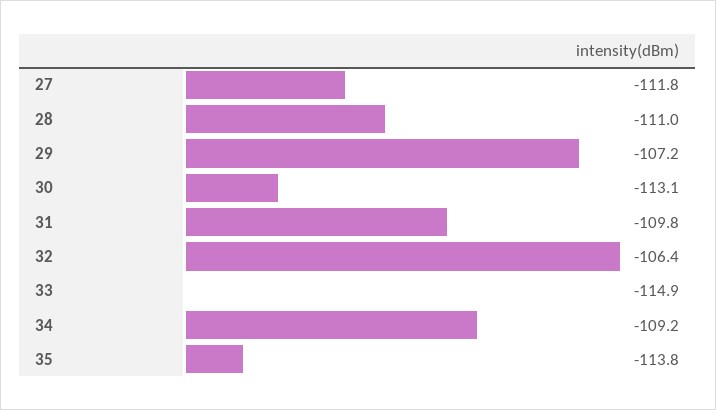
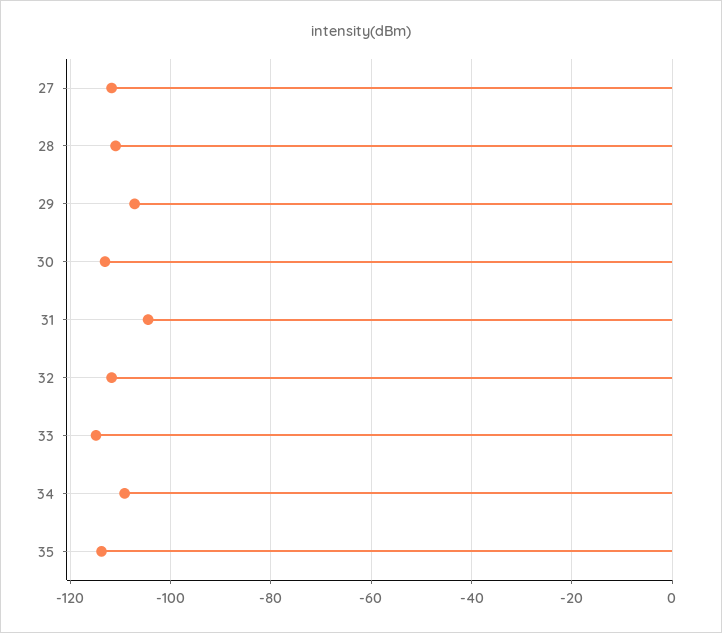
31: -109.8 -> -104
32: -106.4 -> -112

